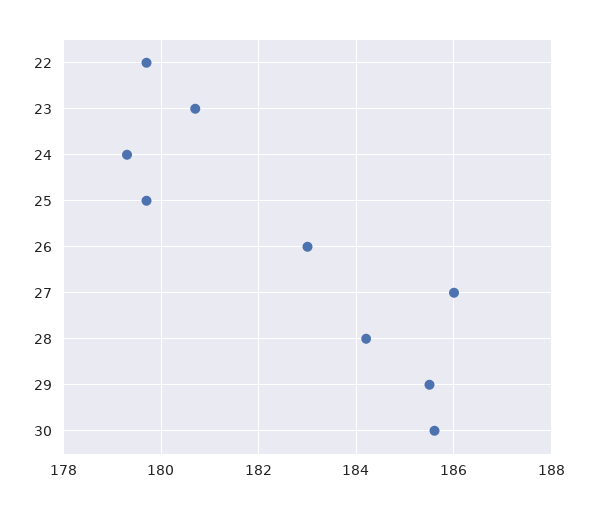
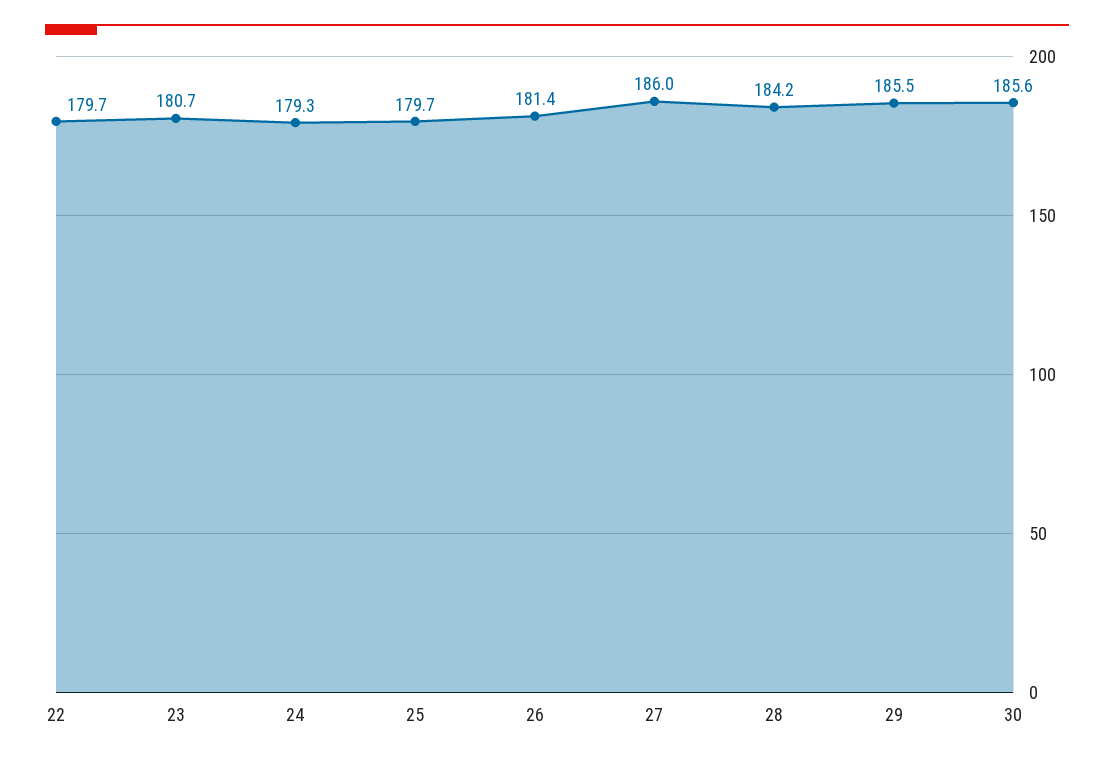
26: 183 -> 181.4

